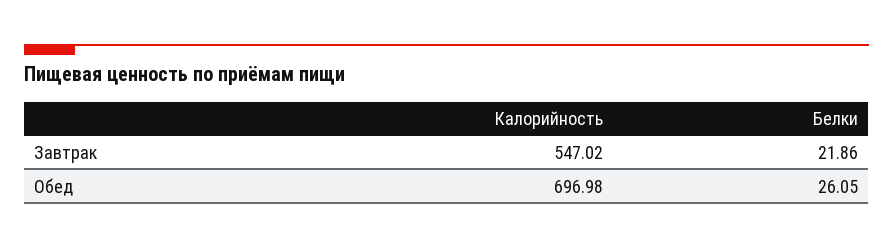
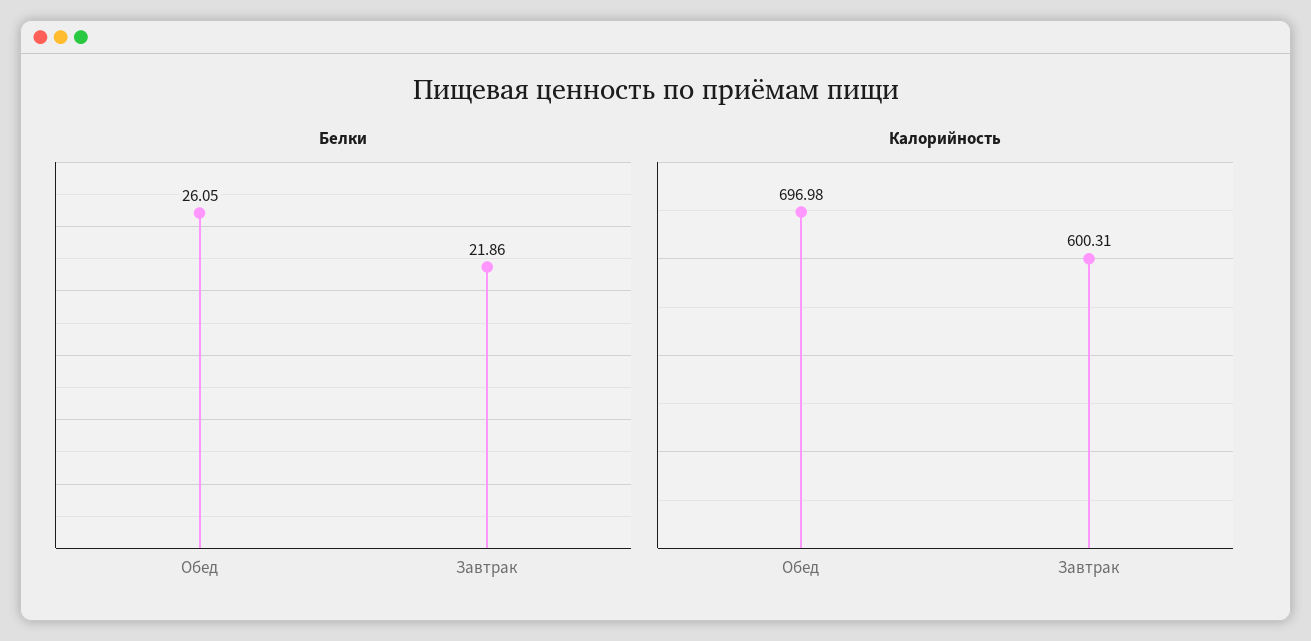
Калорийность, Завтрак: 547.02 -> 600.31

